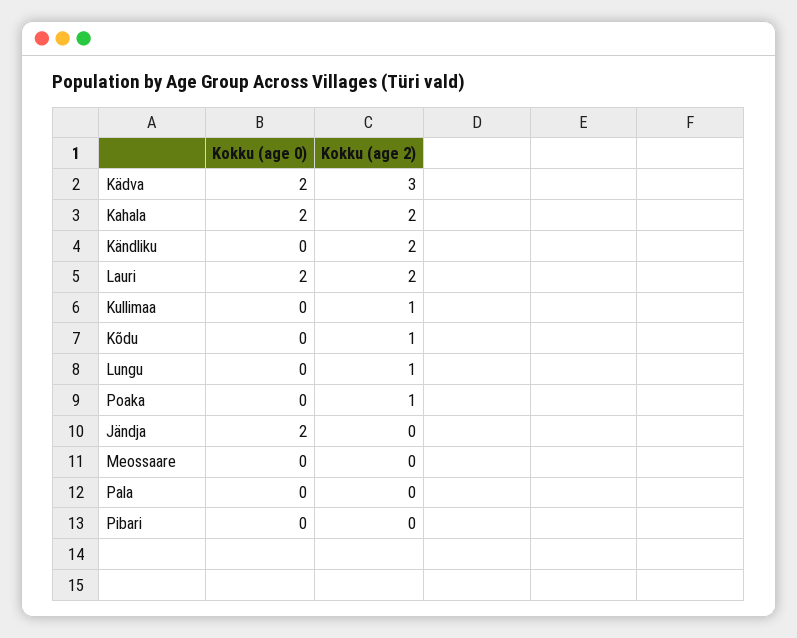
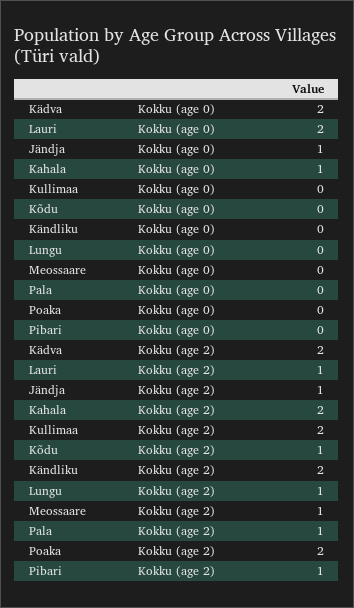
Kokku (age 2), Kädva: 3 -> 2
Kokku (age 0), Kahala: 2 -> 1
Kokku (age 2), Lauri: 2 -> 1
Kokku (age 2), Kullimaa: 1 -> 2
Kokku (age 2), Poaka: 1 -> 2
Kokku (age 0), Jändja: 2 -> 1
Kokku (age 2), Jändja: 0 -> 1
Kokku (age 2), Meossaare: 0 -> 1
Kokku (age 2), Pala: 0 -> 1
Kokku (age 2), Pibari: 0 -> 1

